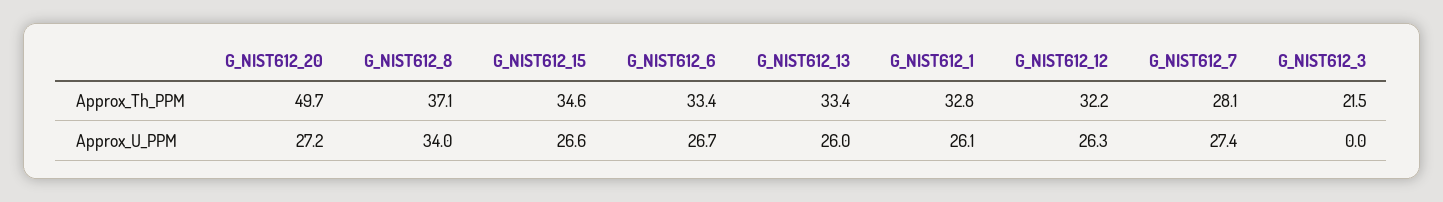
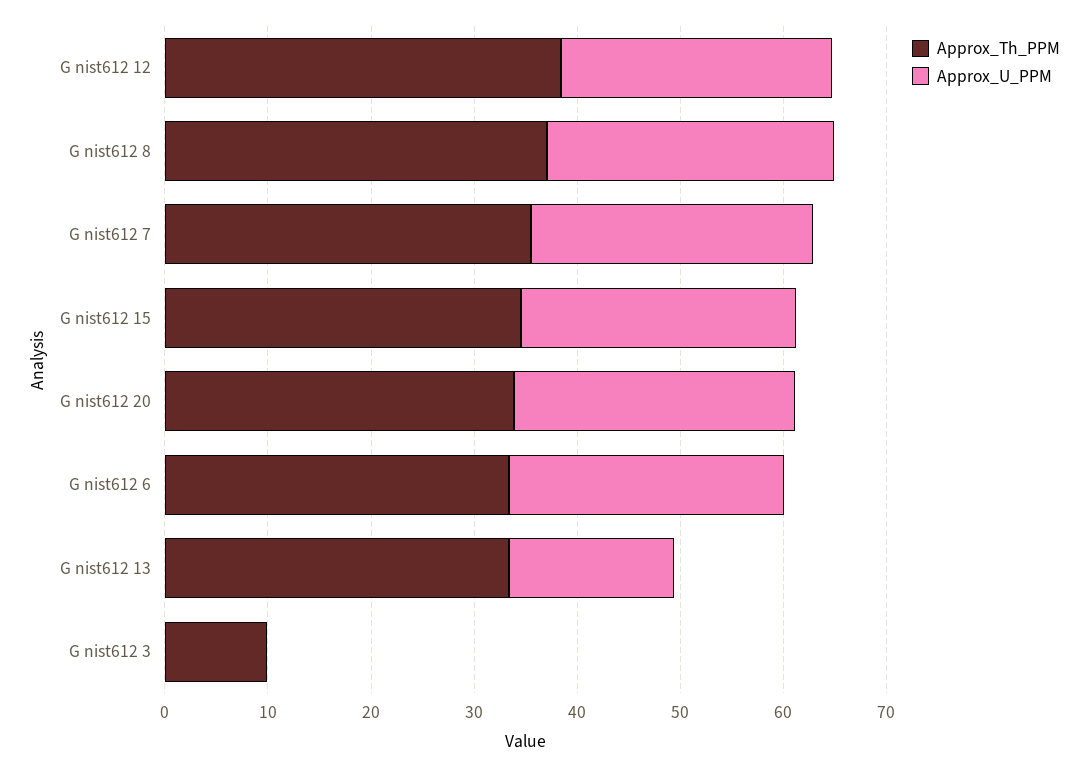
Approx_Th_PPM, G_NIST612_20: 49.7 -> 34
Approx_Th_PPM, G_NIST612_1: 32.8 -> none
Approx_Th_PPM, G_NIST612_12: 32.2 -> 38
Approx_Th_PPM, G_NIST612_7: 28.1 -> 36
Approx_Th_PPM, G_NIST612_3: 21.5 -> 10
Approx_U_PPM, G_NIST612_8: 34 -> 28
Approx_U_PPM, G_NIST612_13: 26 -> 16
Approx_U_PPM, G_NIST612_1: 26.1 -> none

